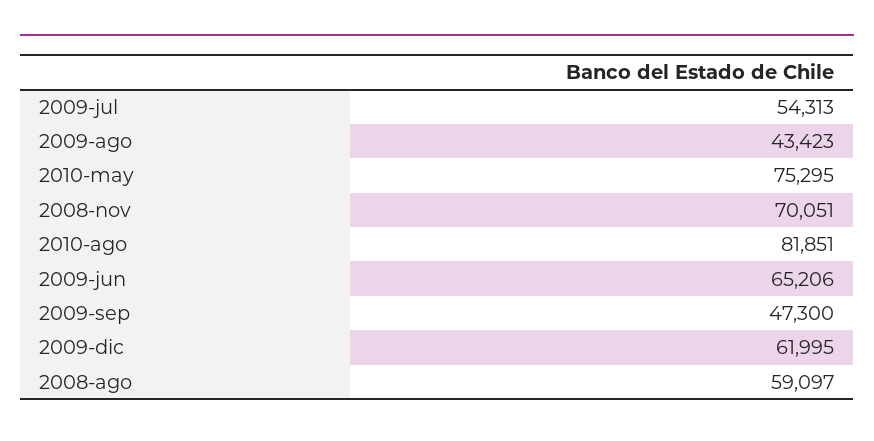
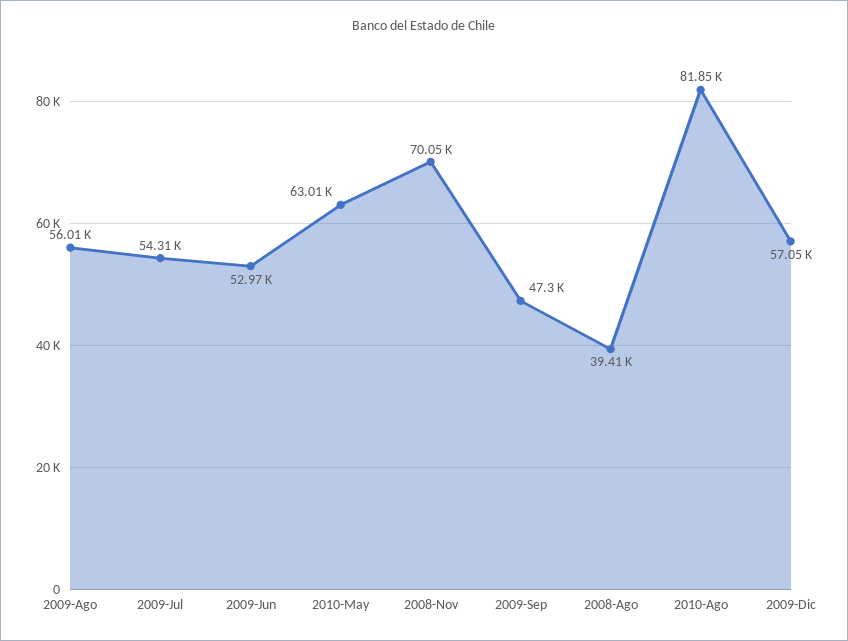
2009-ago: 43423 -> 56010
2010-may: 75295 -> 63010
2009-jun: 65206 -> 52970
2009-dic: 61995 -> 57050
2008-ago: 59097 -> 39410

